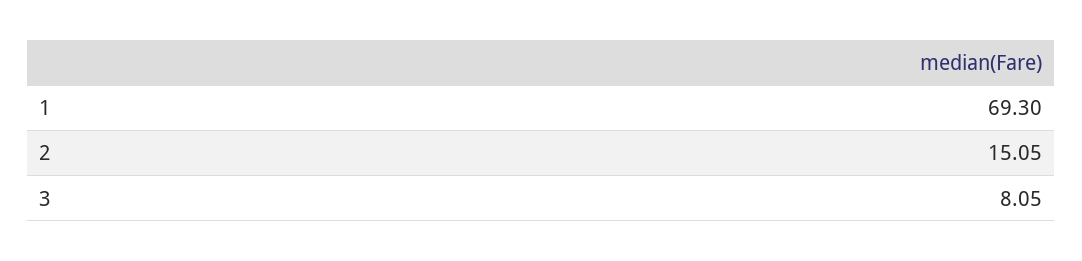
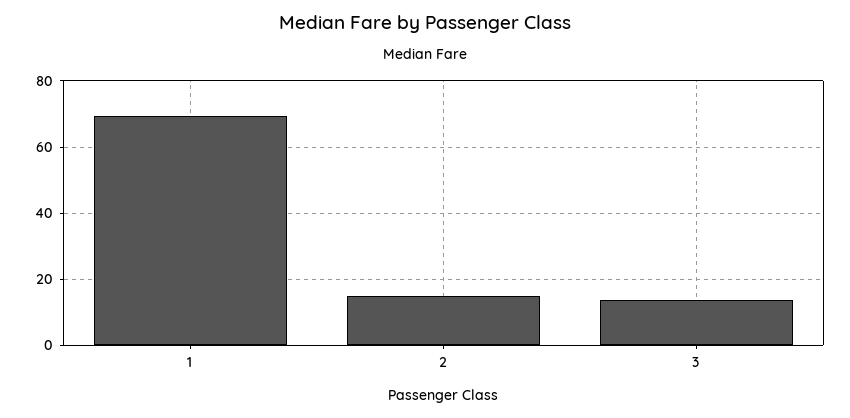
3: 8.05 -> 14

